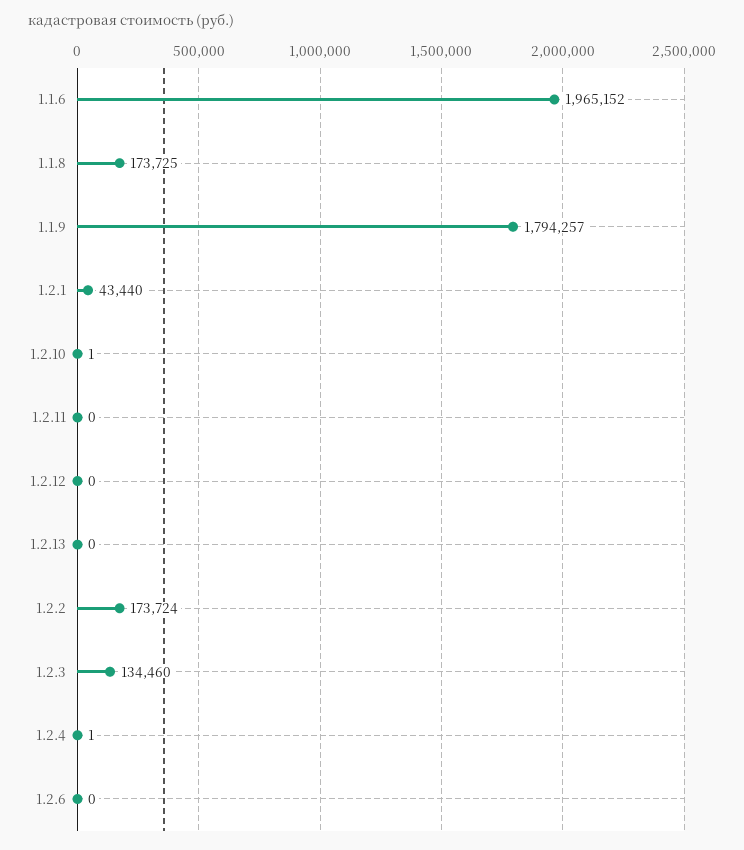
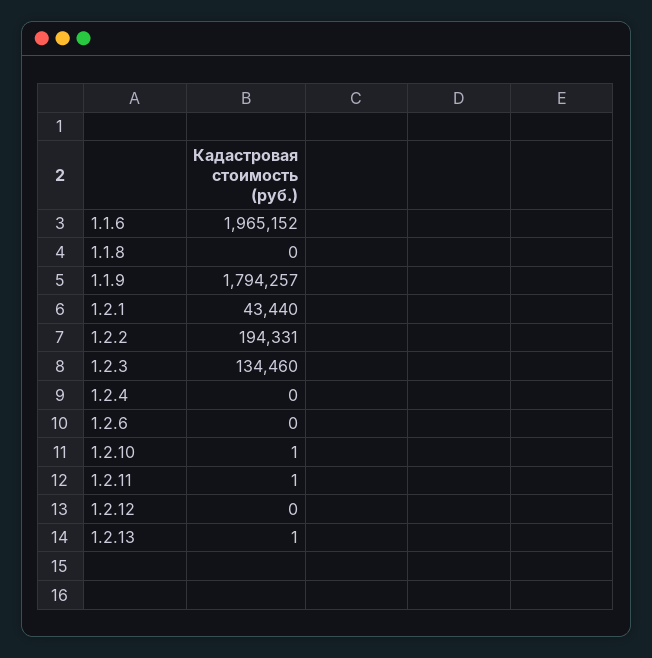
1.1.8: 173725 -> 0
1.2.11: 0 -> 1
1.2.13: 0 -> 1
1.2.2: 173724 -> 194331
1.2.4: 1 -> 0

